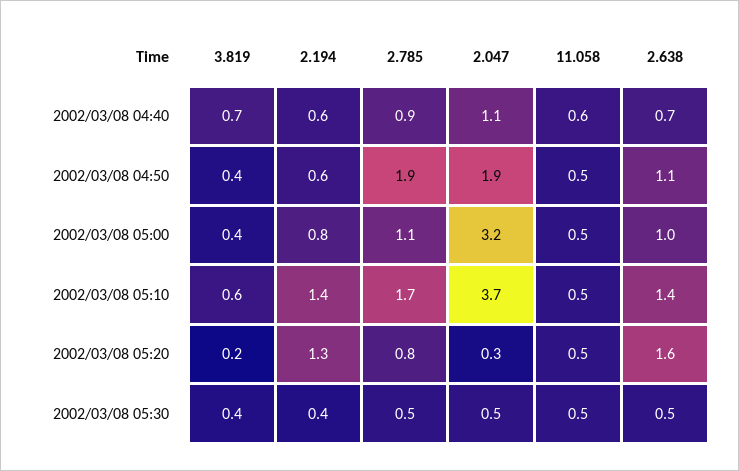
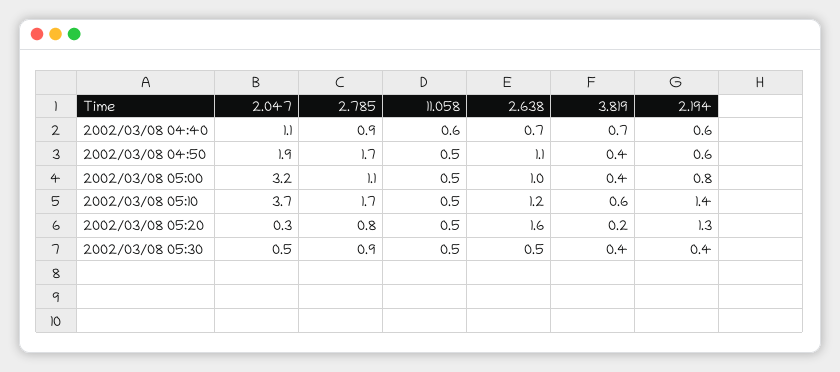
2.785, 2002/03/08 04:50: 1.9 -> 1.7
2.638, 2002/03/08 05:10: 1.4 -> 1.2
2.785, 2002/03/08 05:30: 0.5 -> 0.9

